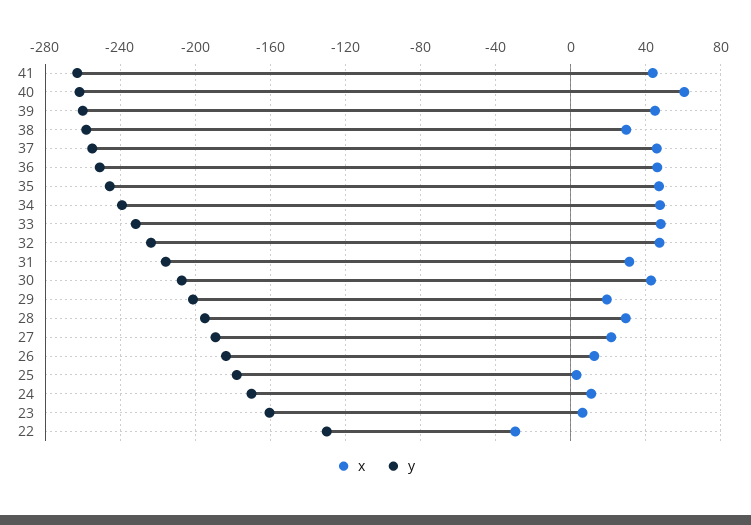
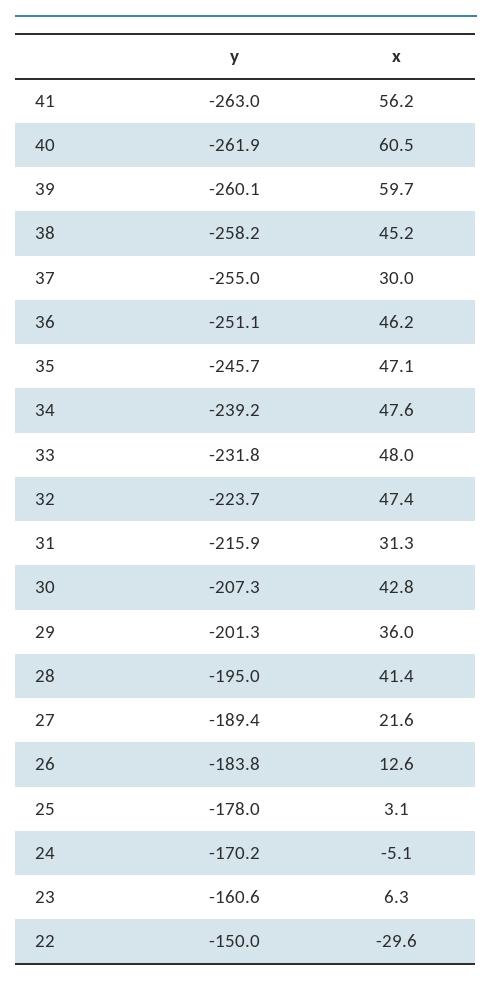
x, 41: 45 -> 56.2
x, 39: 45 -> 59.7
x, 38: 30 -> 45.2
x, 37: 45 -> 30
x, 29: 20 -> 36
x, 28: 30 -> 41.4
x, 24: 10 -> -5.1
y, 22: -130 -> -150

